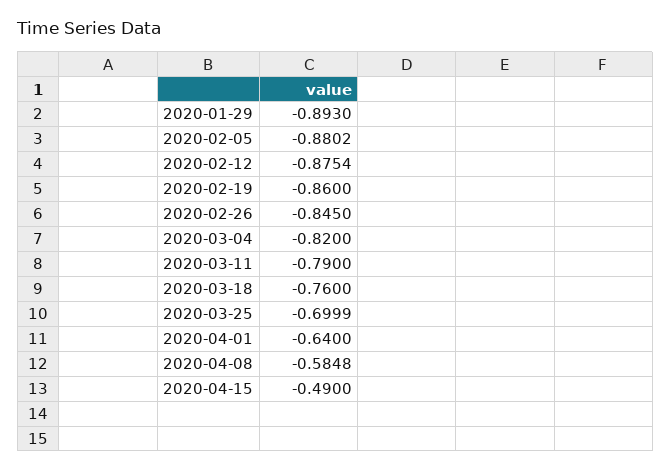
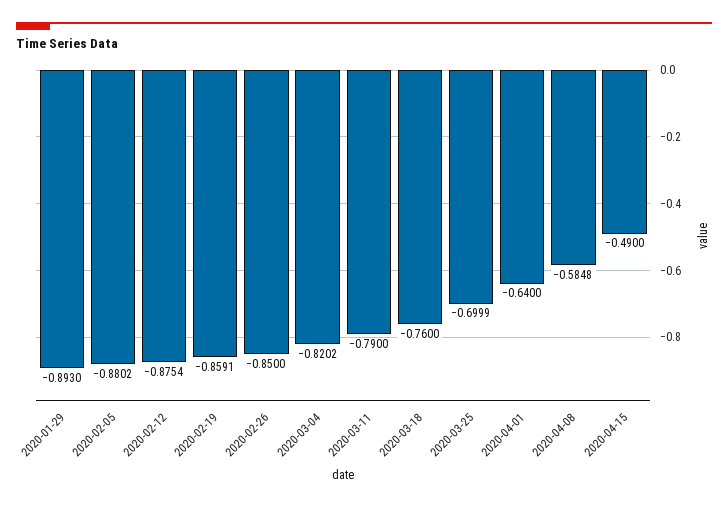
2020-02-19: -0.86 -> -0.8591
2020-02-26: -0.845 -> -0.85
2020-03-04: -0.82 -> -0.8202

